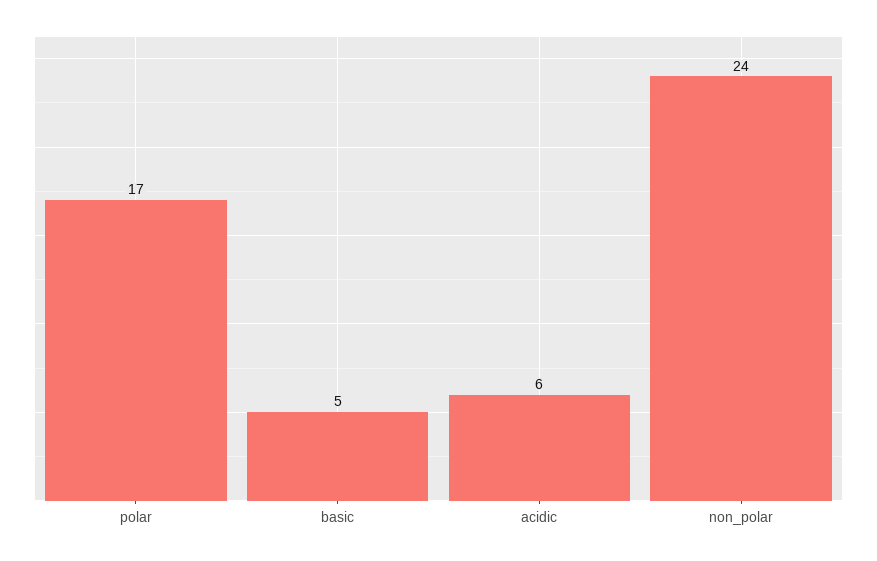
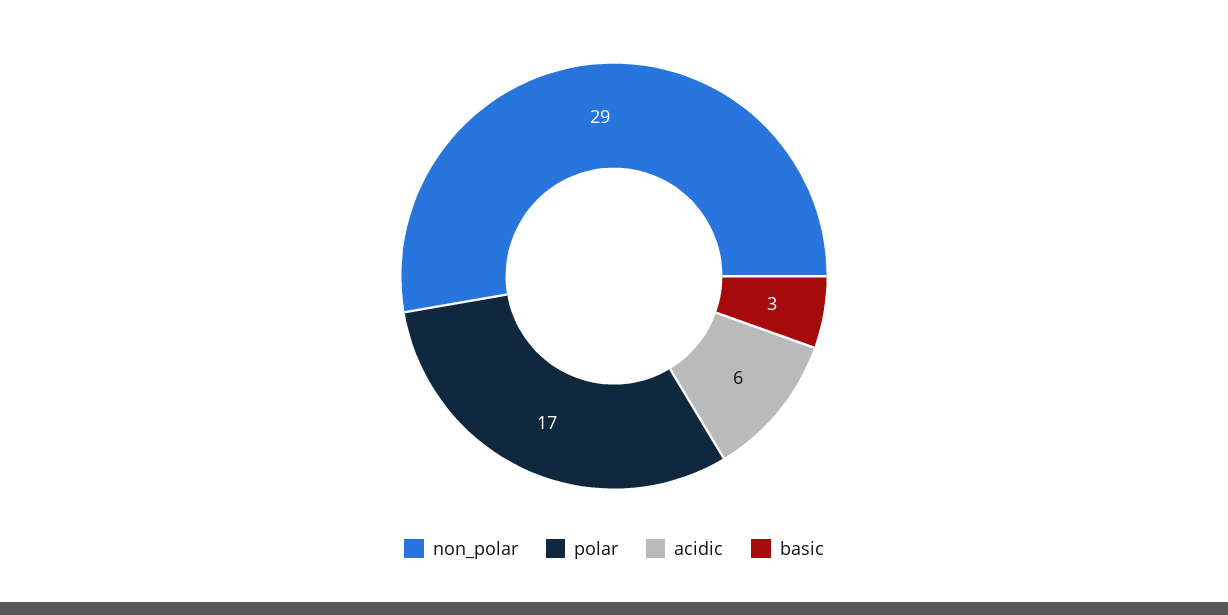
basic: 5 -> 3
non_polar: 24 -> 29

